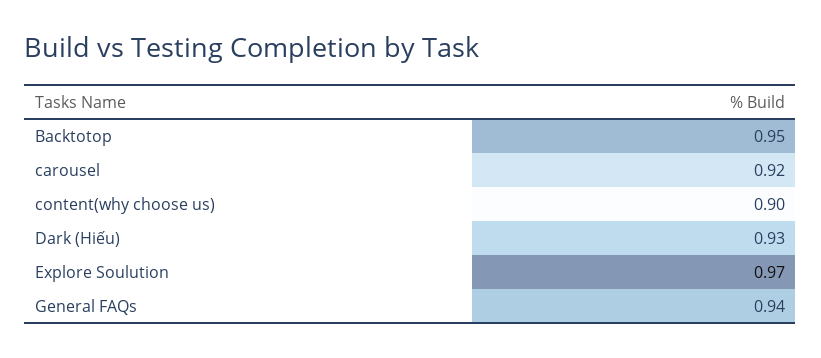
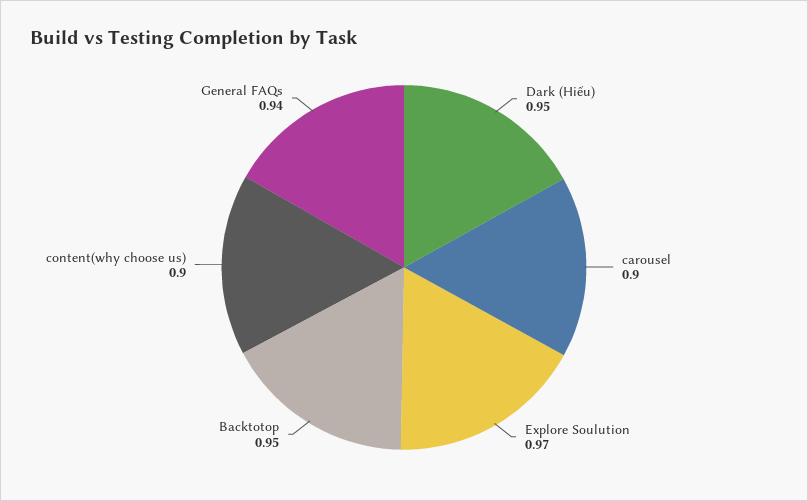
carousel: 0.92 -> 0.9
Dark (Hiếu): 0.93 -> 0.95

